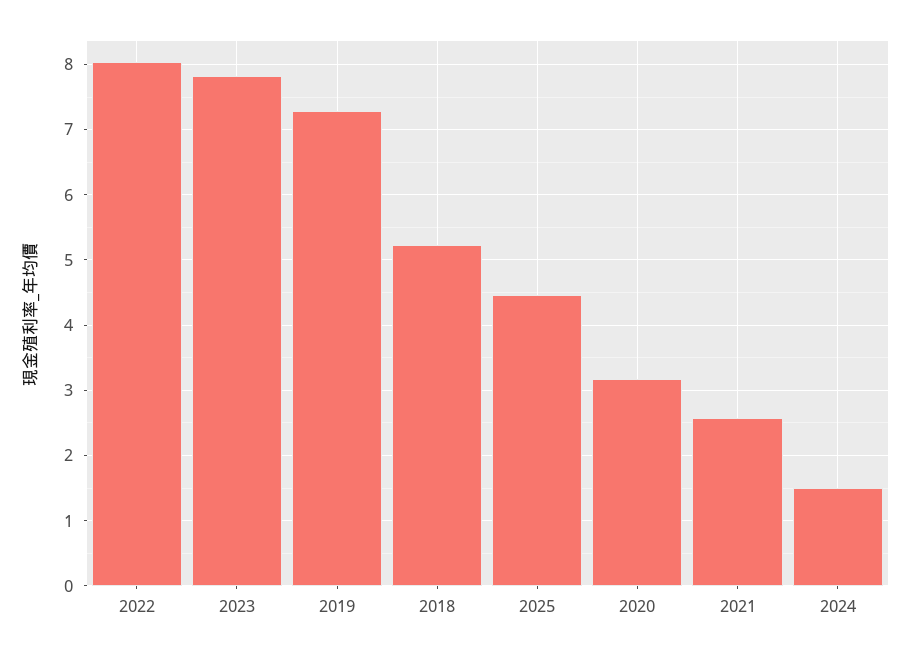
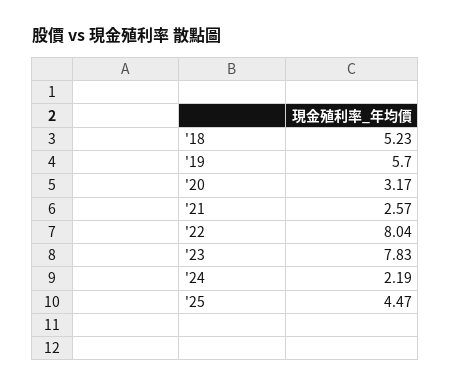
2019: 7.3 -> 5.7
2024: 1.5 -> 2.19

